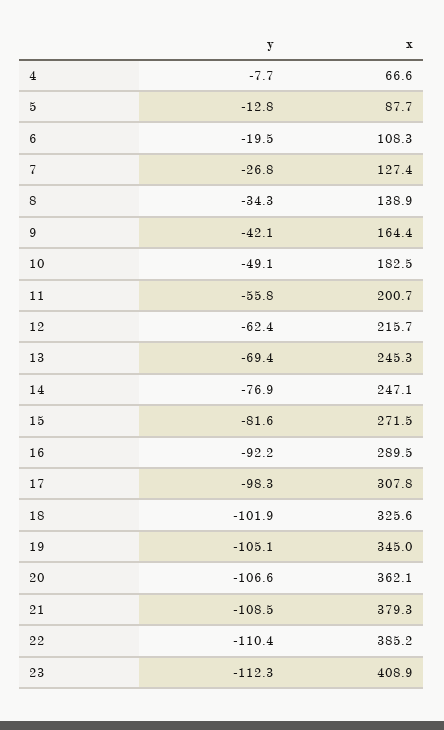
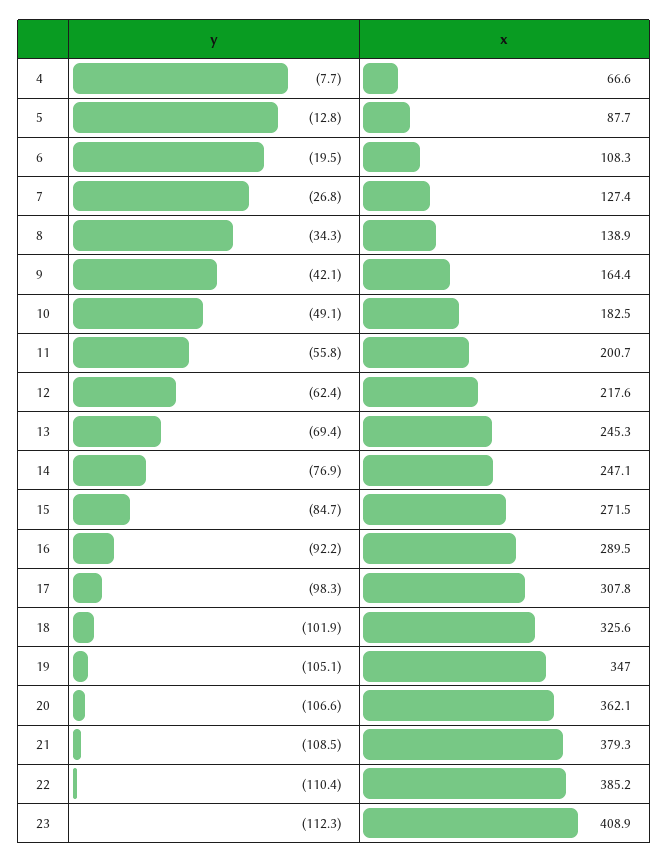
x, 12: 215.7 -> 217.6
y, 15: -81.6 -> -84.7
x, 19: 345 -> 347

